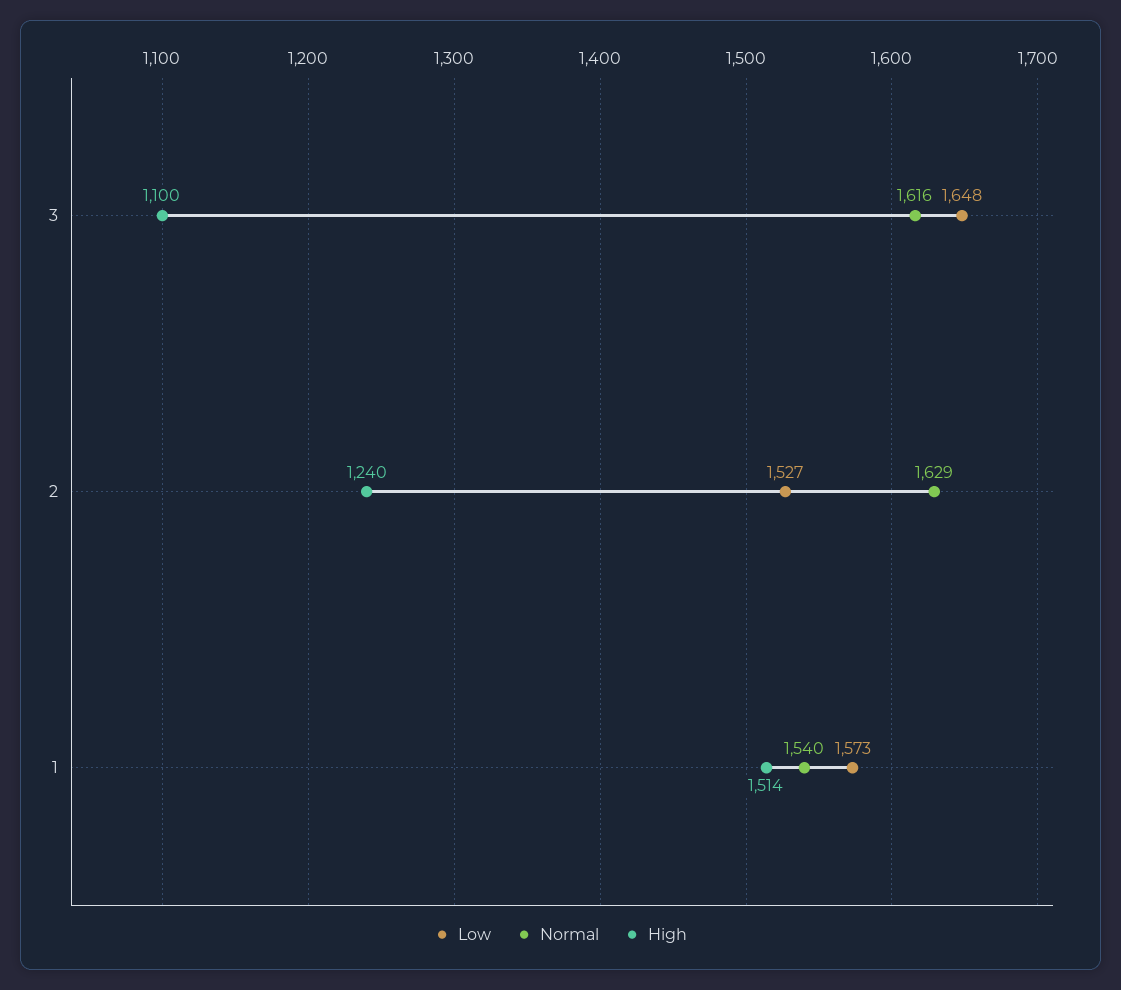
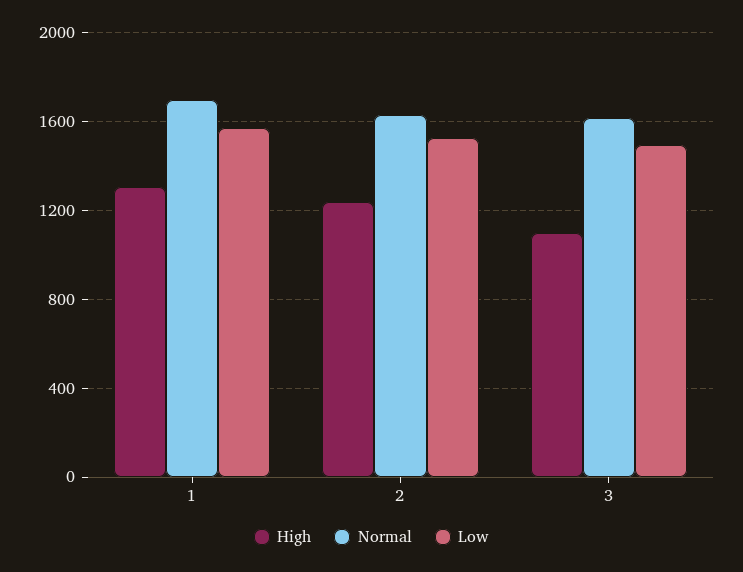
Low, 3: 1648 -> 1500
Normal, 1: 1540 -> 1700
High, 1: 1514 -> 1300

